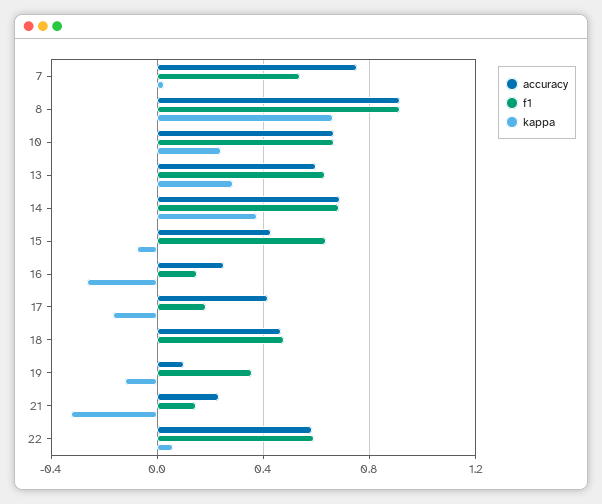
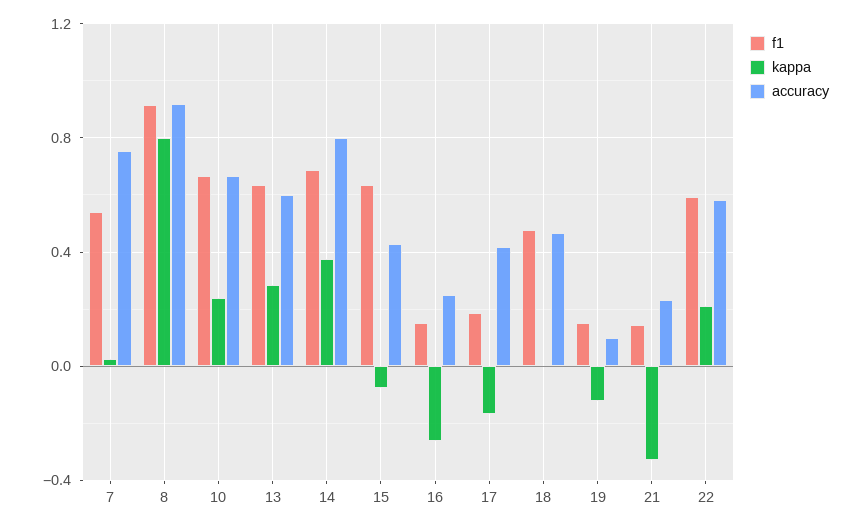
kappa, 8: 0.65 -> 0.8
accuracy, 14: 0.7 -> 0.8
f1, 19: 0.35 -> 0.15
kappa, 22: 0.05 -> 0.2

